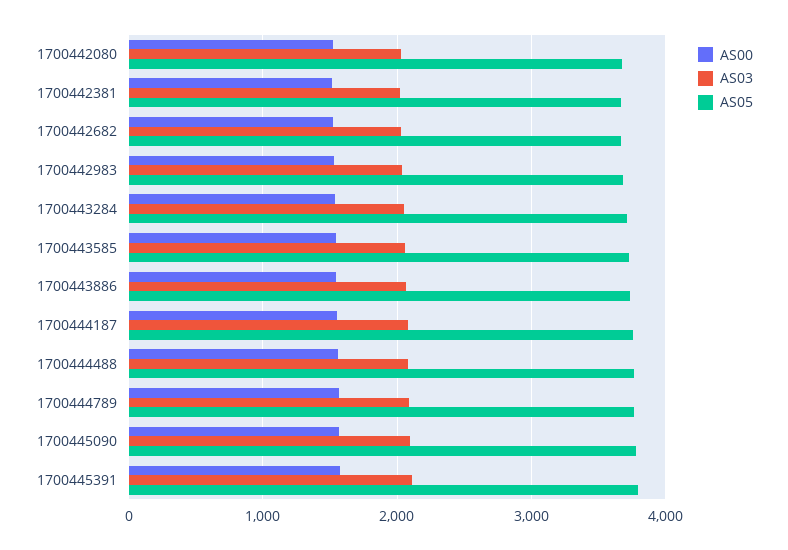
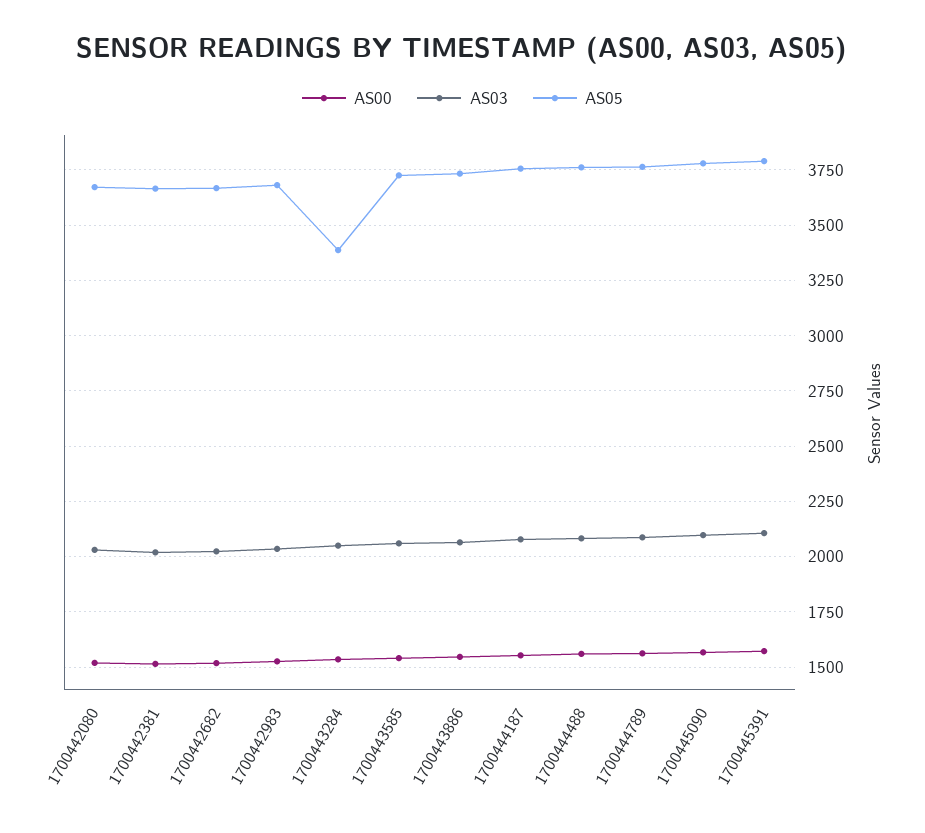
AS05, 1700443284: 3700 -> 3400

